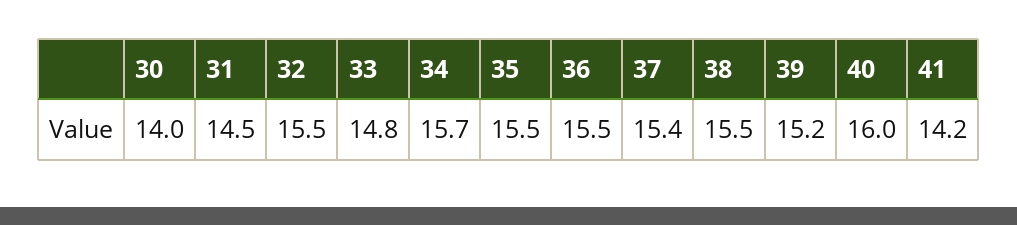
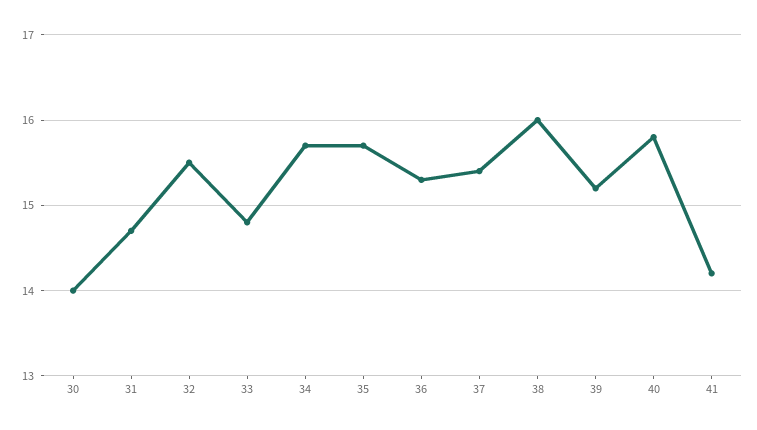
31: 14.5 -> 14.7
35: 15.5 -> 15.7
36: 15.5 -> 15.3
38: 15.5 -> 16
40: 16 -> 15.8

